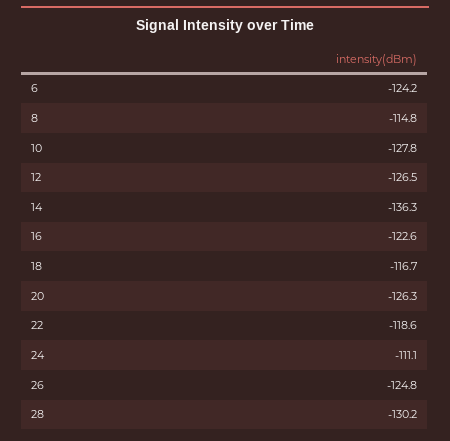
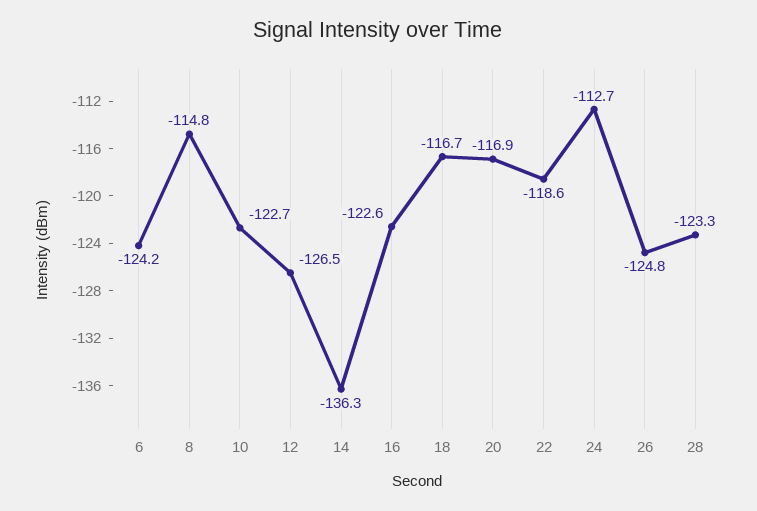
10: -127.8 -> -122.7
20: -126.3 -> -116.9
24: -111.1 -> -112.7
28: -130.2 -> -123.3

